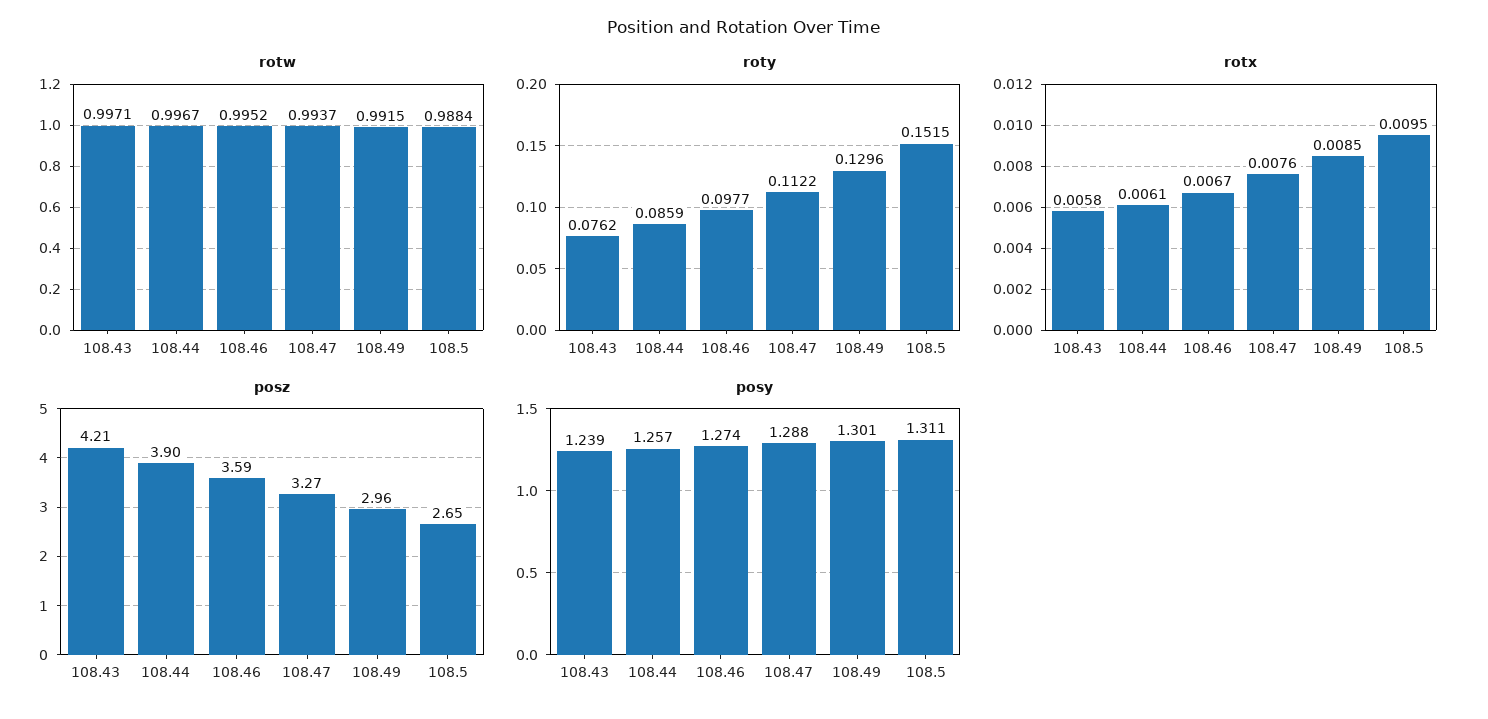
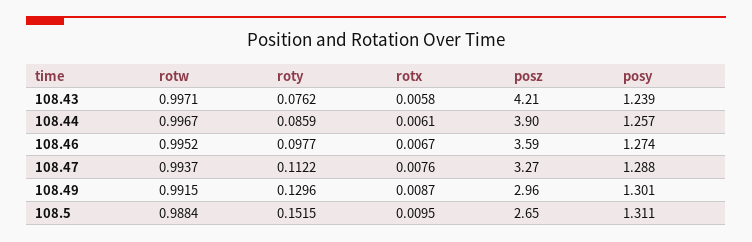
rotx, 108.49: 0.0085 -> 0.0087

